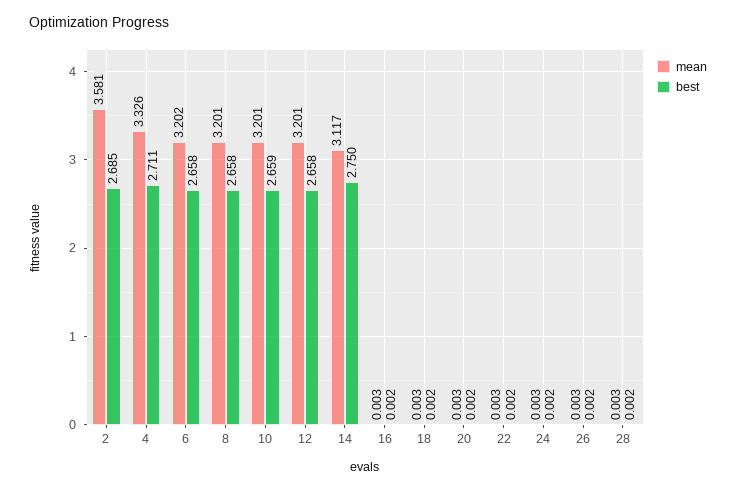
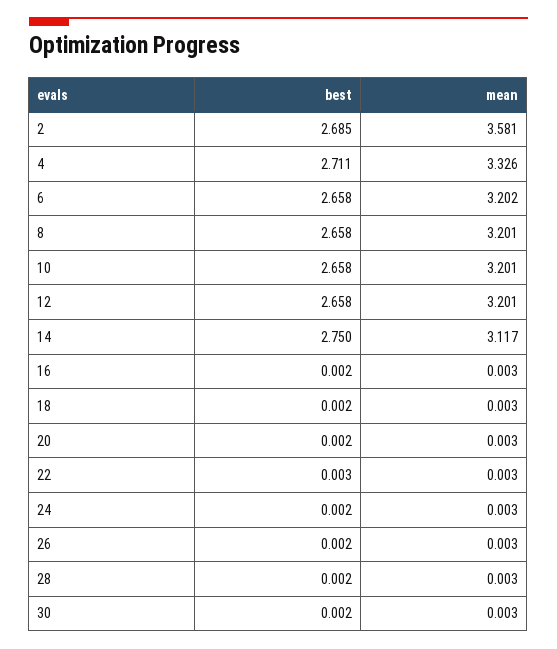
best, 10: 2.659 -> 2.658
best, 22: 0.002 -> 0.003
best, 30: none -> 0.002
mean, 30: none -> 0.003

